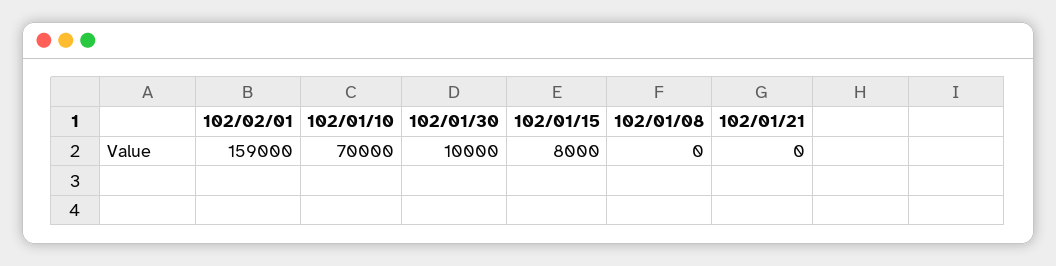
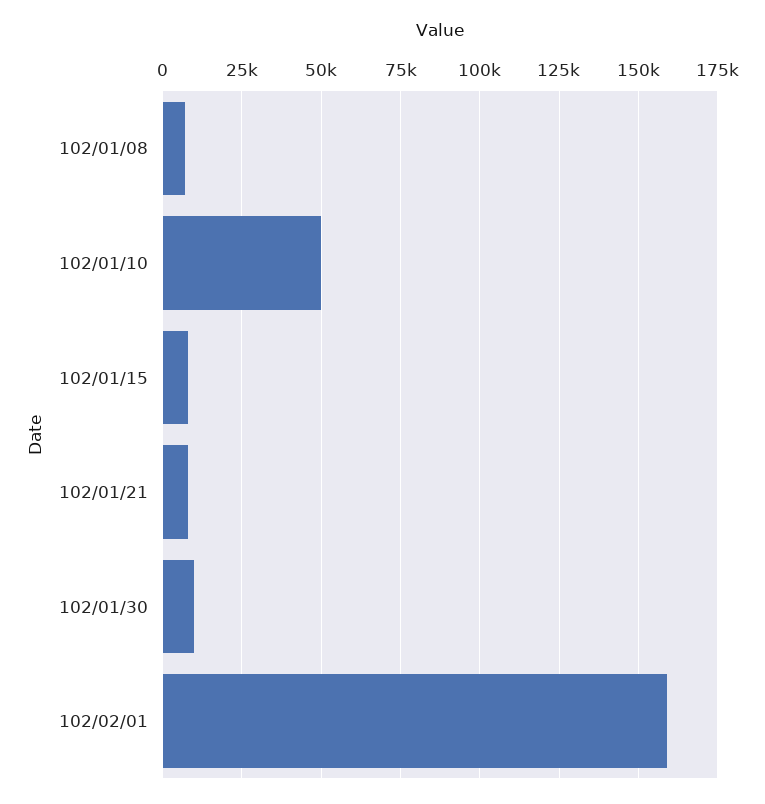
102/01/10: 70000 -> 50000
102/01/08: 0 -> 7500
102/01/21: 0 -> 7500

